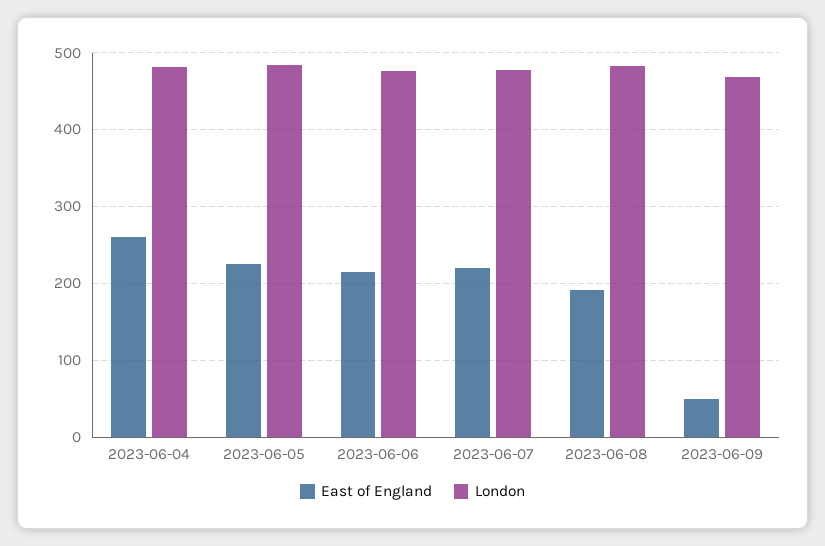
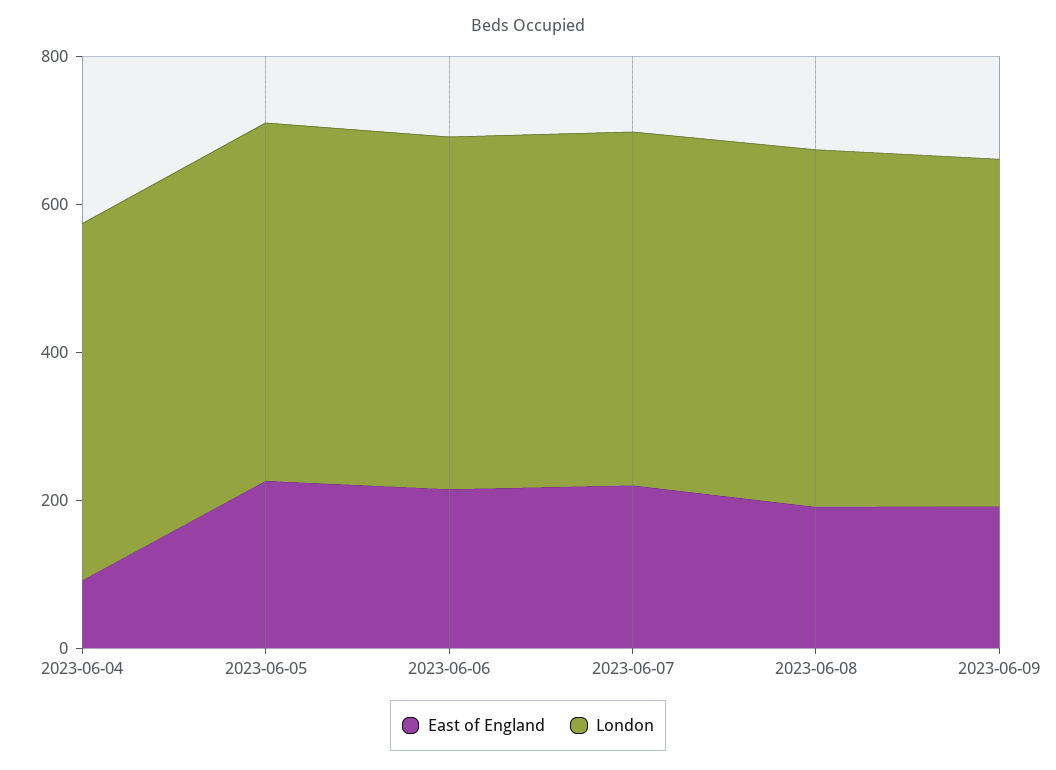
East of England, 2023-06-04: 260 -> 100
East of England, 2023-06-09: 50 -> 200

